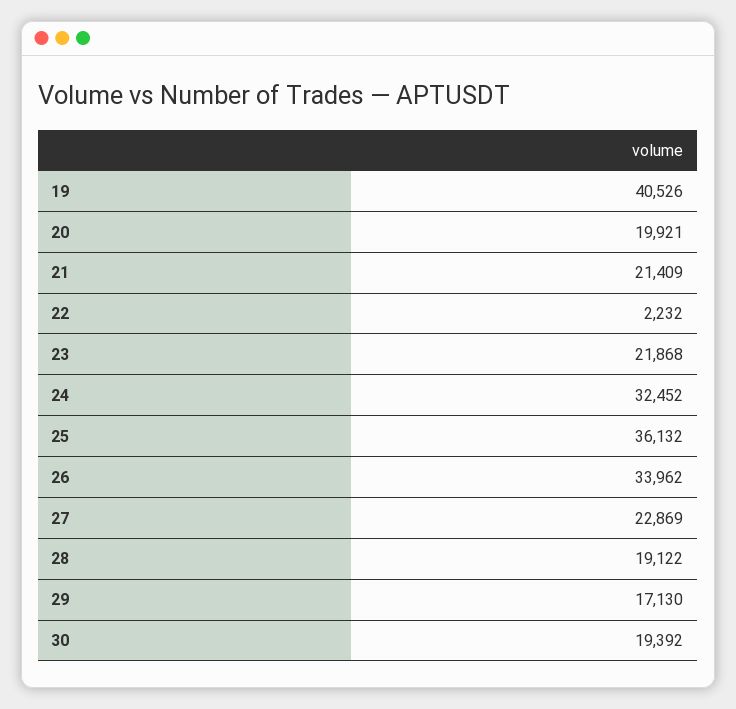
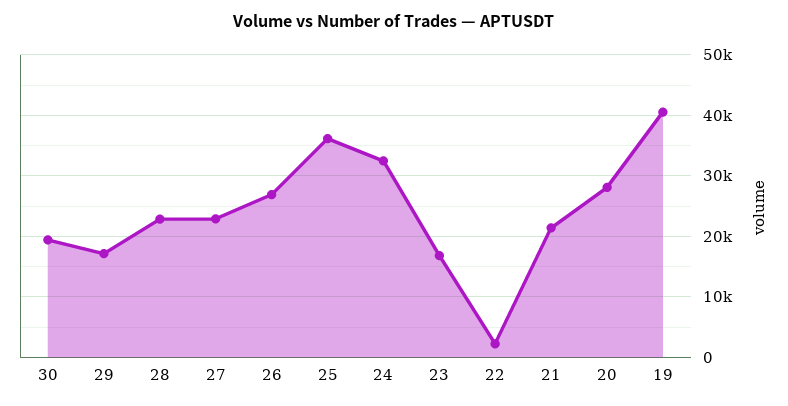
20: 19921 -> 28000
23: 21868 -> 17000
26: 33962 -> 27000
28: 19122 -> 23000

